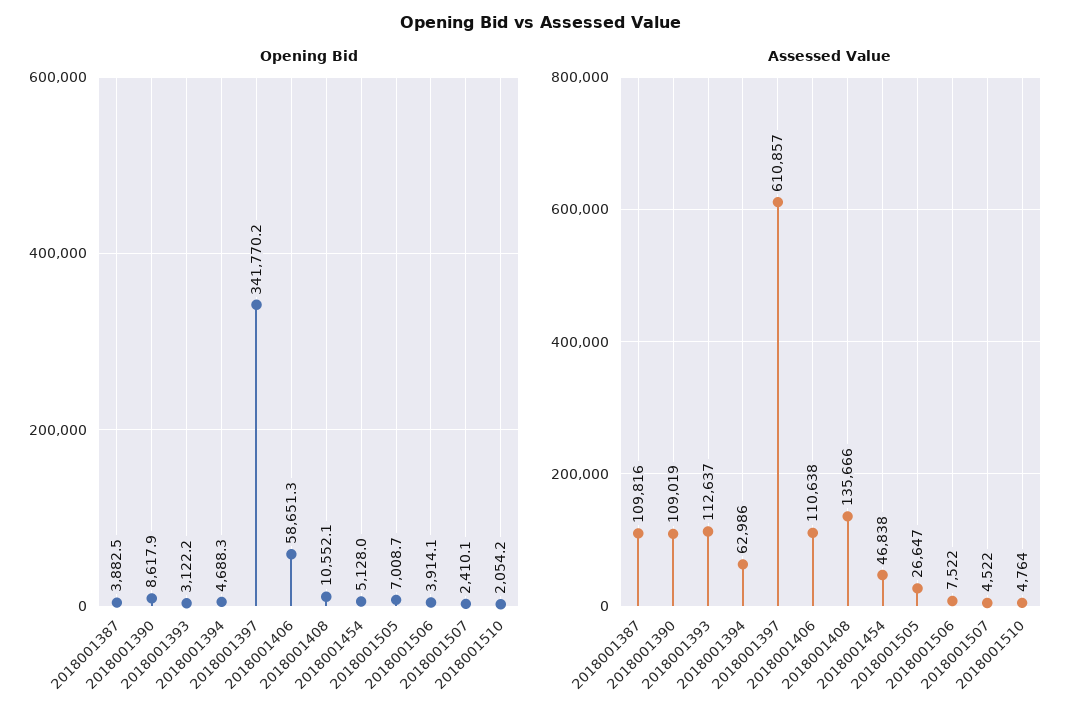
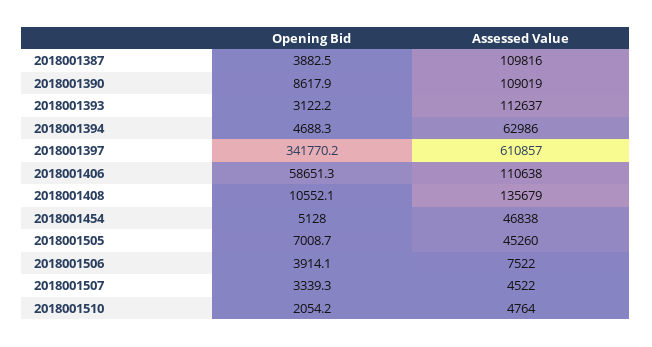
Opening Bid, 2018001507: 2410.1 -> 3339.3
Assessed Value, 2018001408: 135666 -> 135679
Assessed Value, 2018001505: 26647 -> 45260

